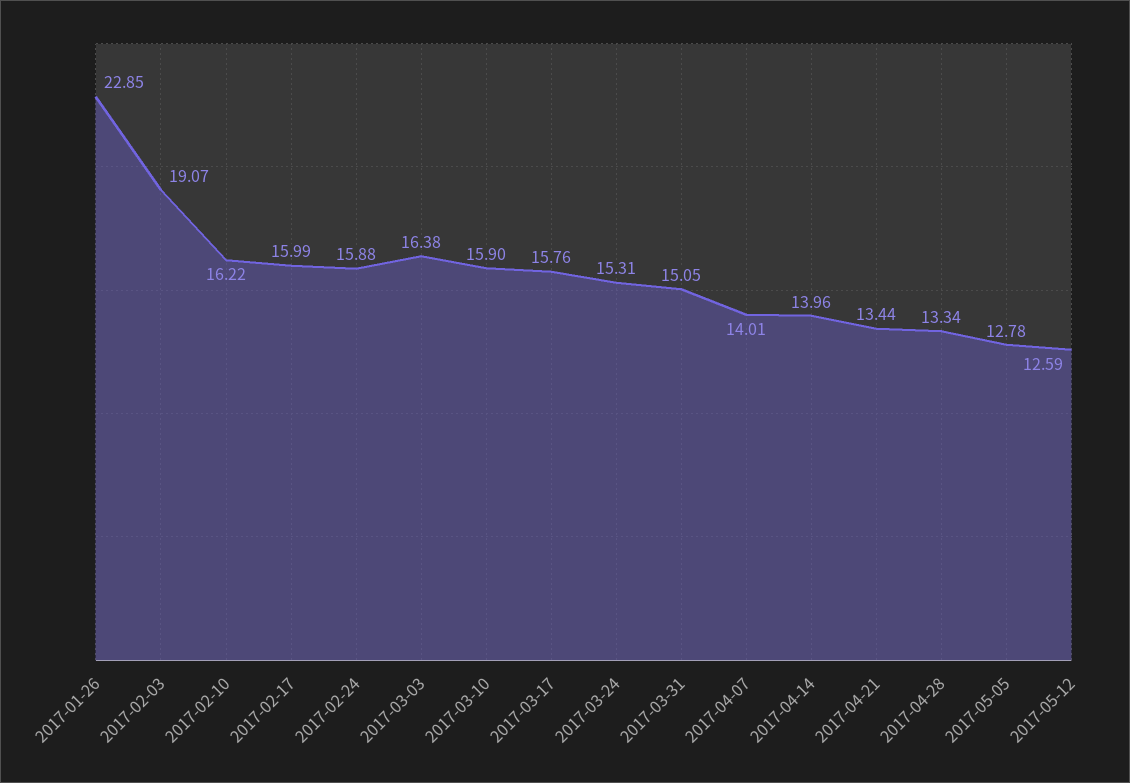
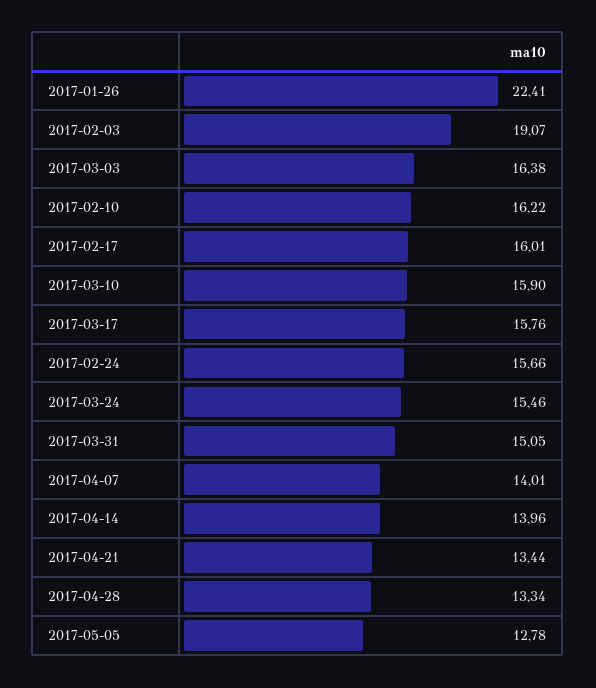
2017-01-26: 22.85 -> 22.41
2017-02-17: 15.99 -> 16.01
2017-02-24: 15.88 -> 15.66
2017-03-24: 15.31 -> 15.46
2017-05-12: 12.59 -> none

